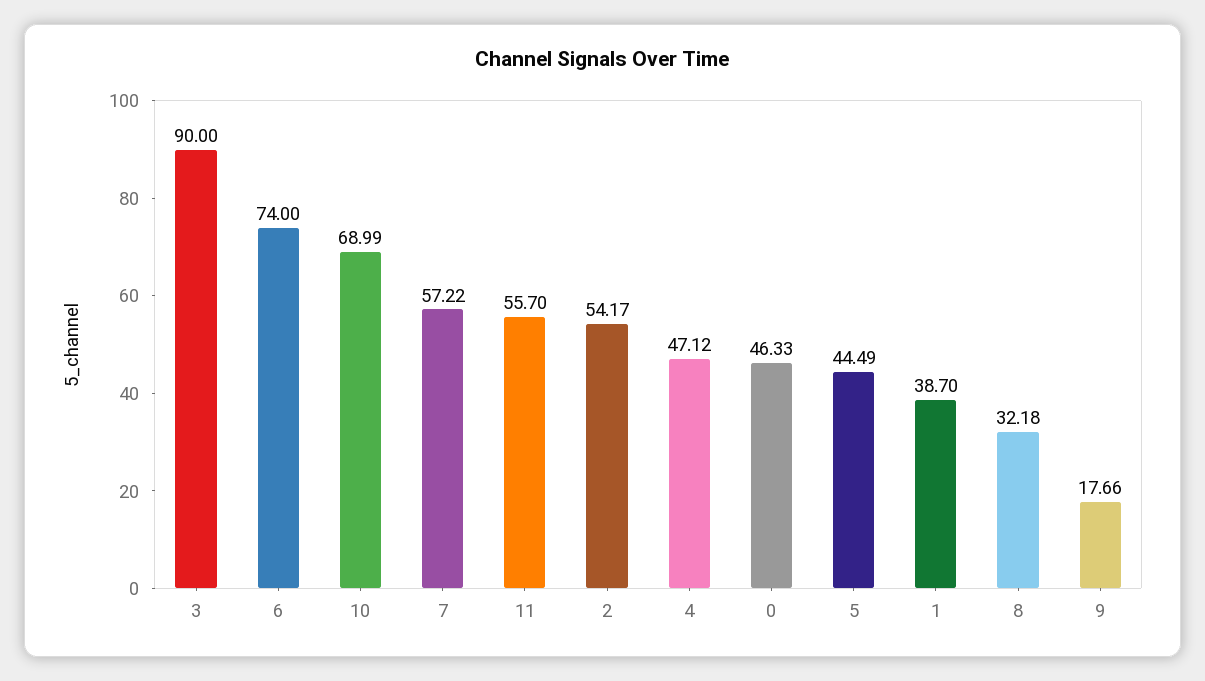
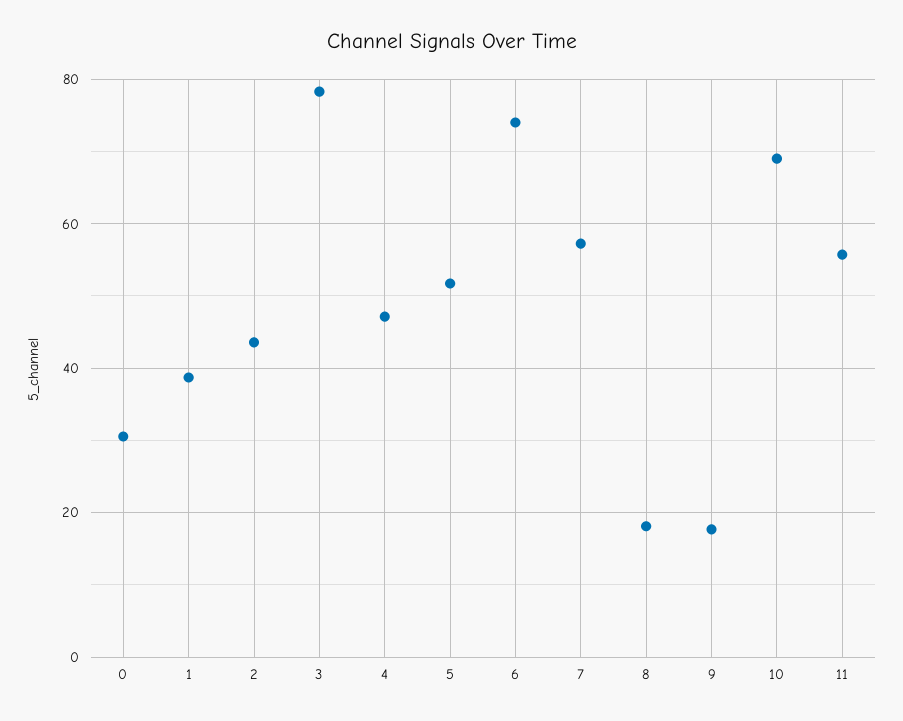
3: 90 -> 78
2: 54.17 -> 44
0: 46.33 -> 30
5: 44.49 -> 52
8: 32.18 -> 18

